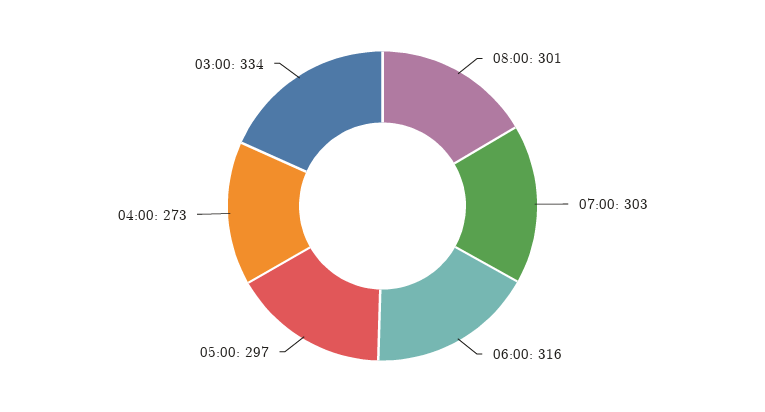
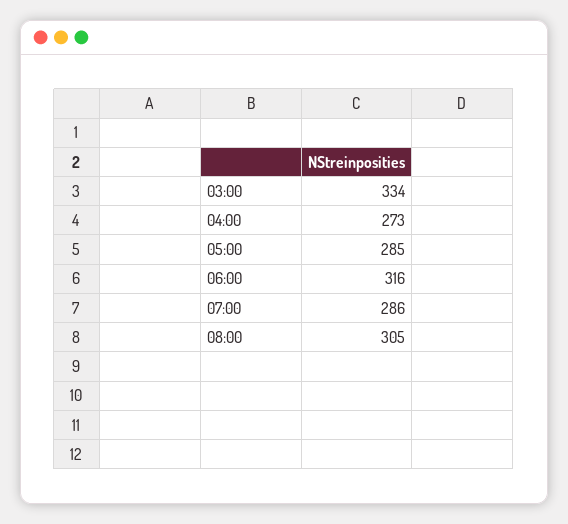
08:00: 301 -> 305
07:00: 303 -> 286
05:00: 297 -> 285

